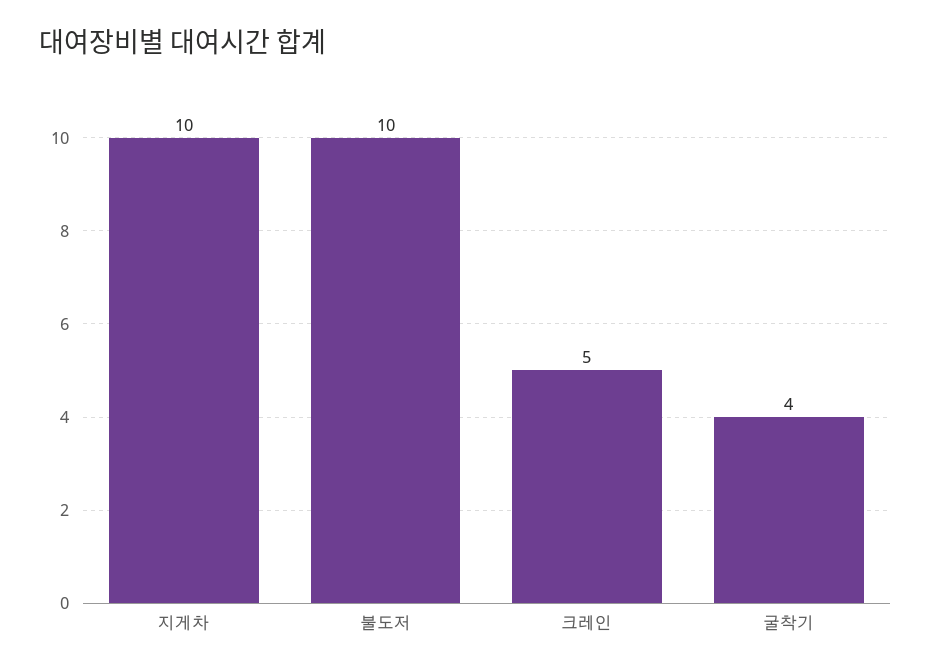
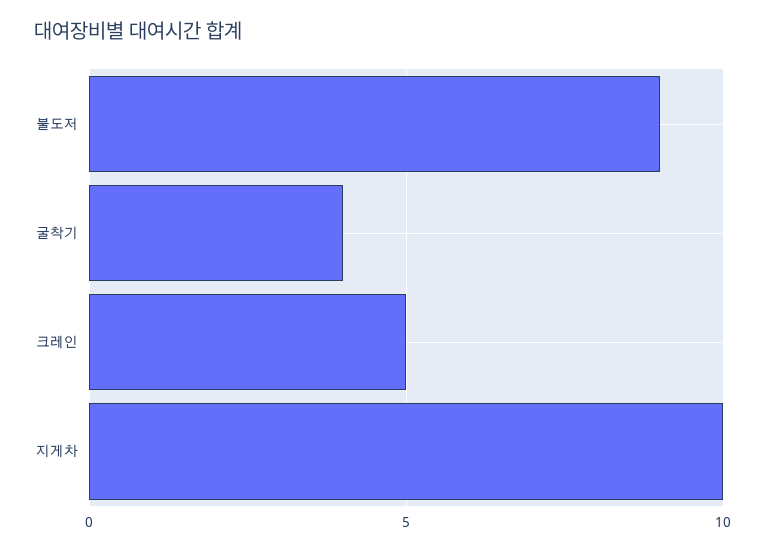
불도저: 10 -> 9

